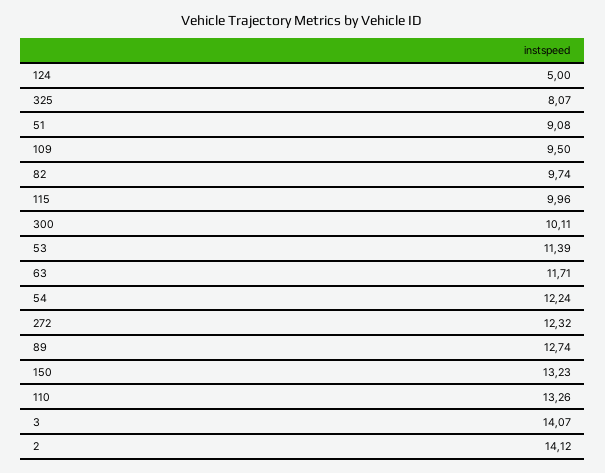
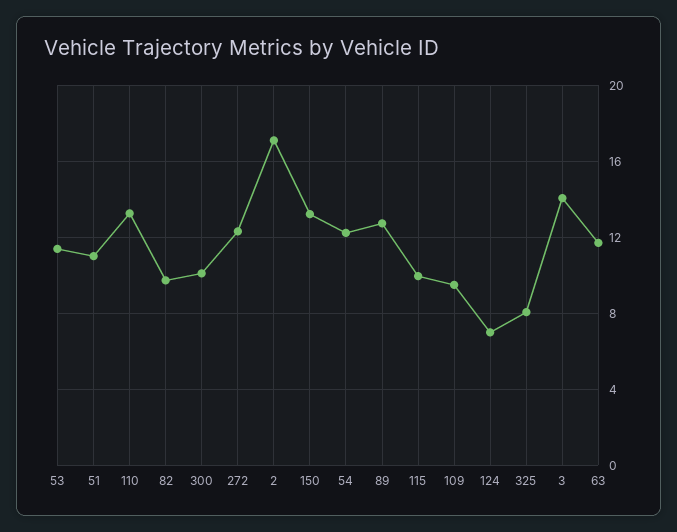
124: 5 -> 7
51: 9.08 -> 11
2: 14.12 -> 17

